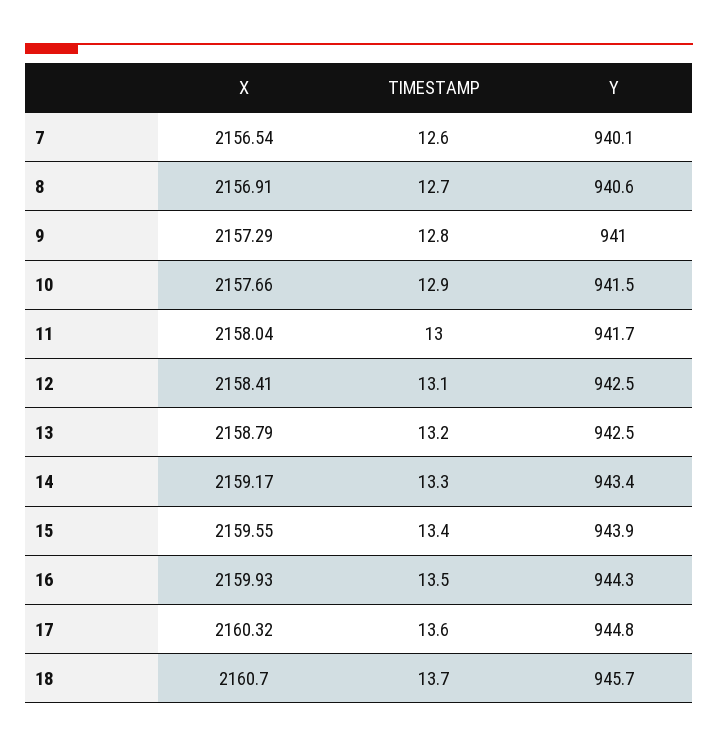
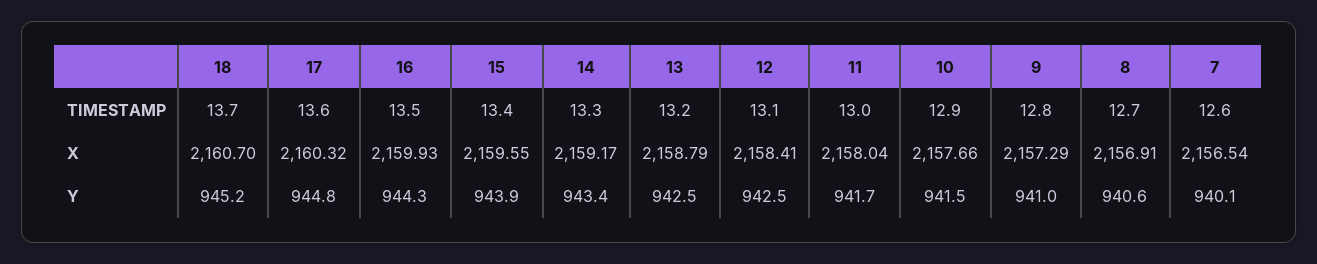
Y, 18: 945.7 -> 945.2

